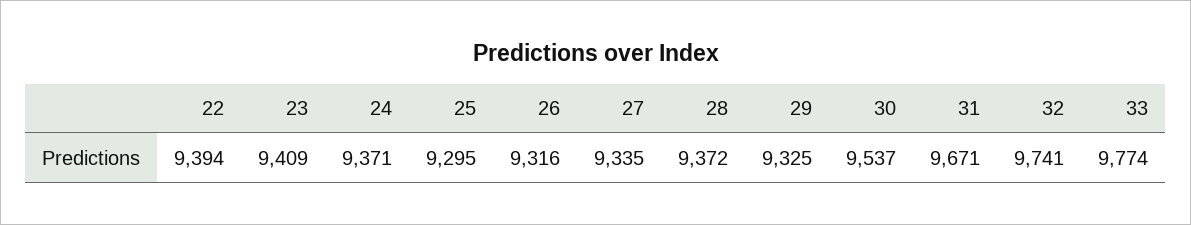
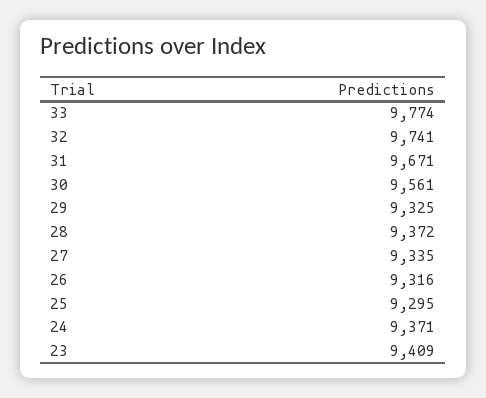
22: 9394 -> none
30: 9537 -> 9561

